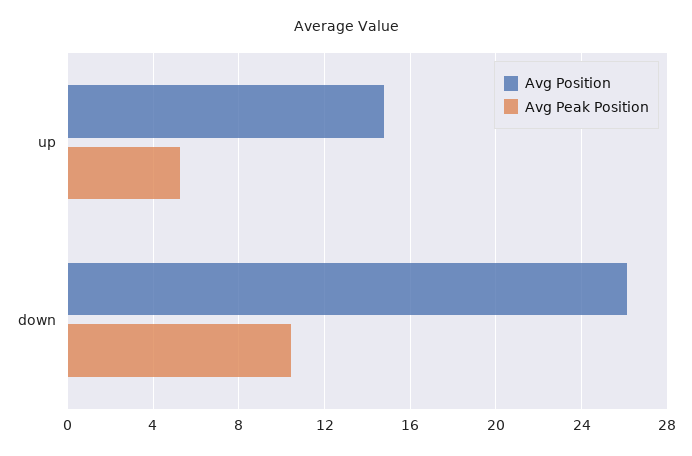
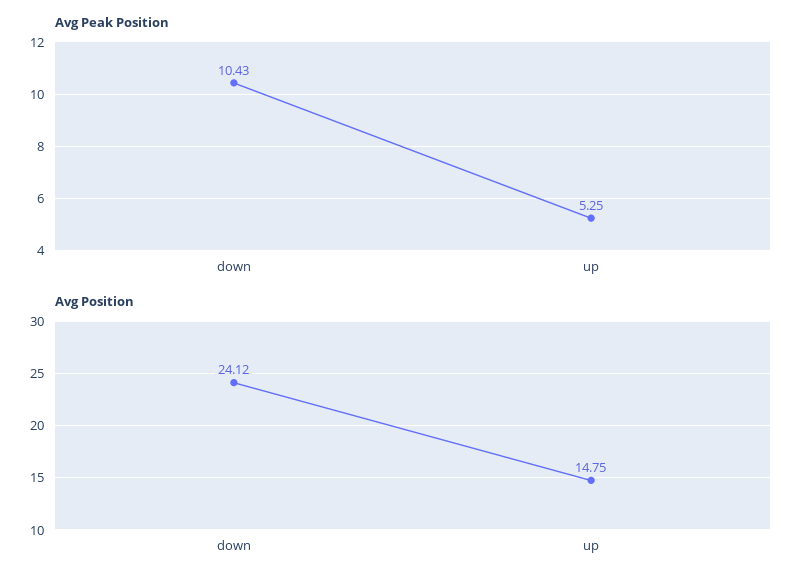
Avg Position, down: 26 -> 24.12

